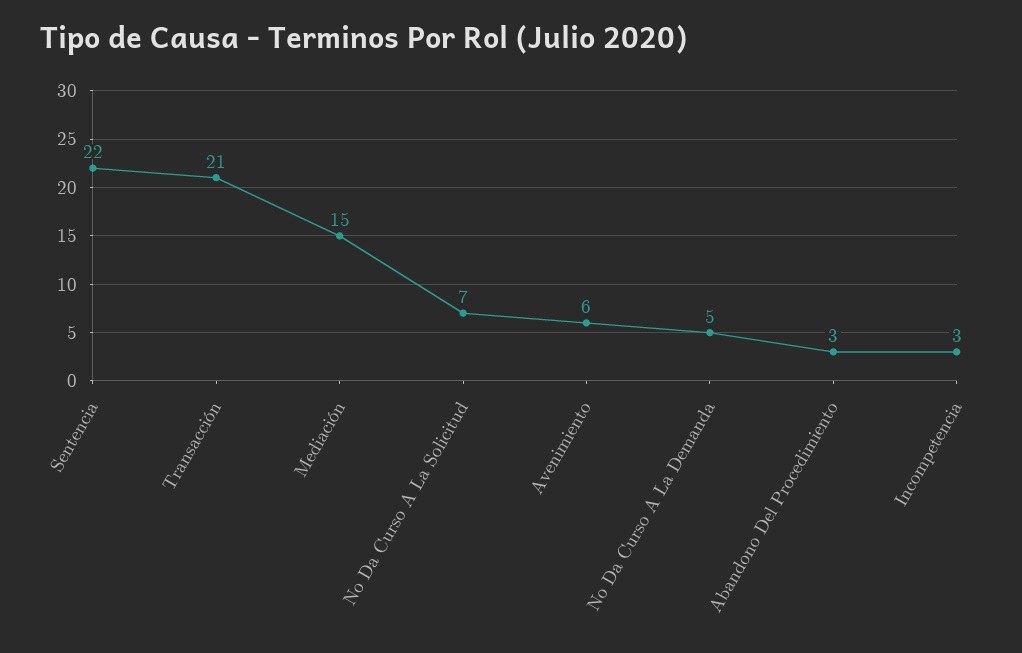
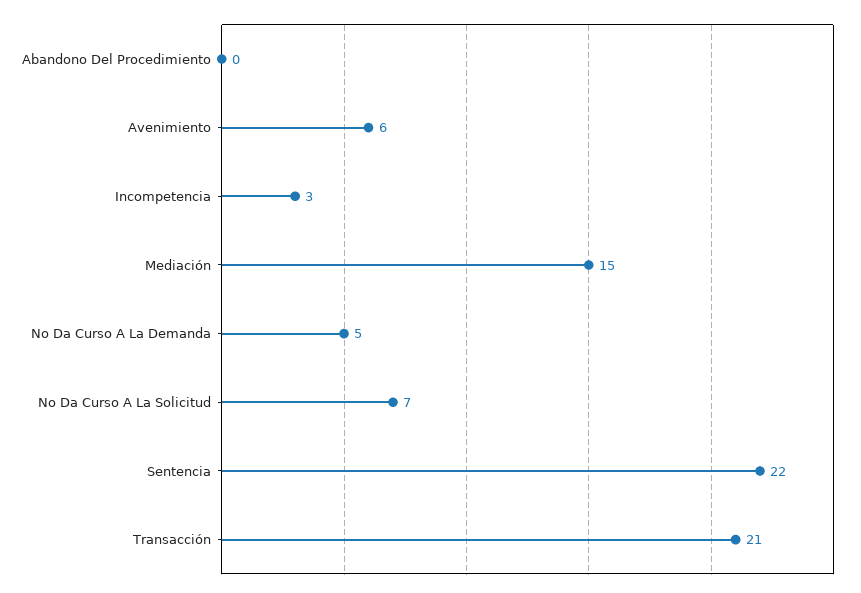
Abandono Del Procedimiento: 3 -> 0

